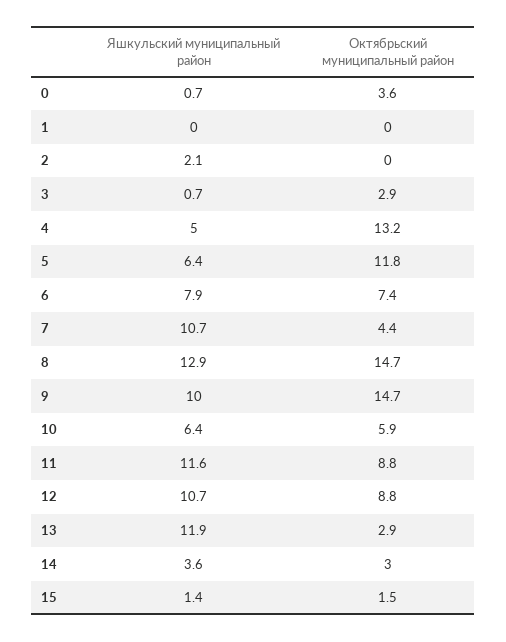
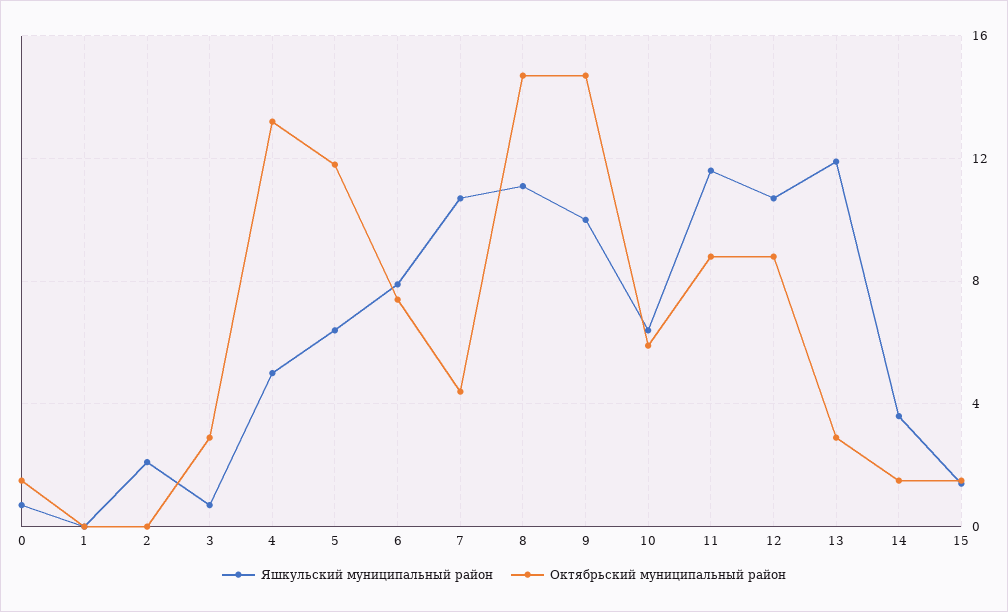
Октябрьский муниципальный район, 0: 3.6 -> 1.5
Яшкульский муниципальный район, 8: 12.9 -> 11
Октябрьский муниципальный район, 14: 3 -> 1.5

